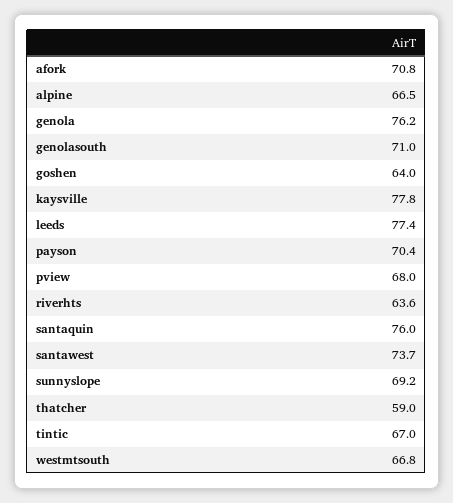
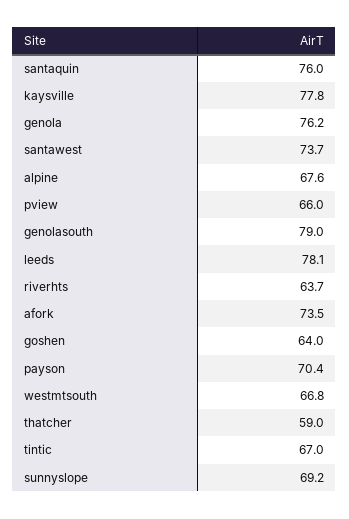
afork: 70.8 -> 73.5
alpine: 66.5 -> 67.6
genolasouth: 71 -> 79
leeds: 77.4 -> 78.1
pview: 68 -> 66
riverhts: 63.6 -> 63.7

